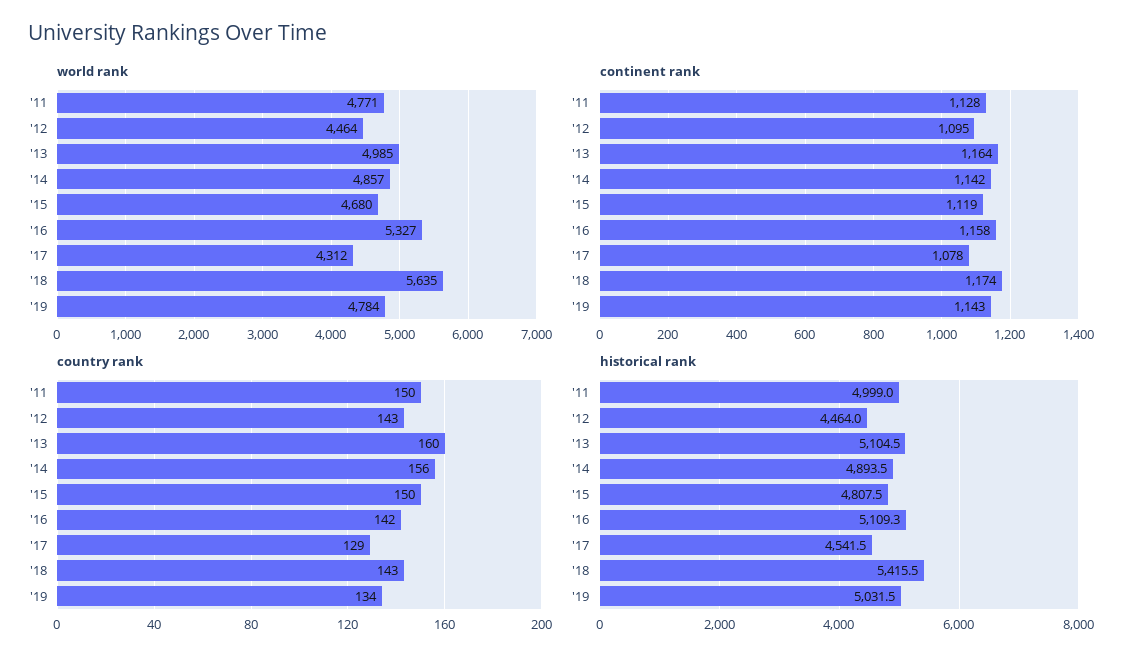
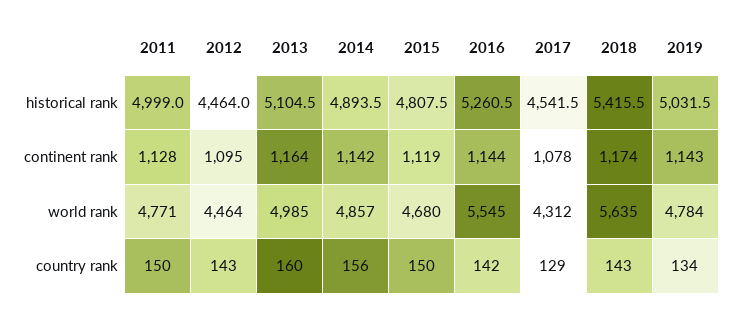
world rank, '16: 5327 -> 5545
continent rank, '16: 1158 -> 1144
historical rank, '16: 5109.3 -> 5260.5

